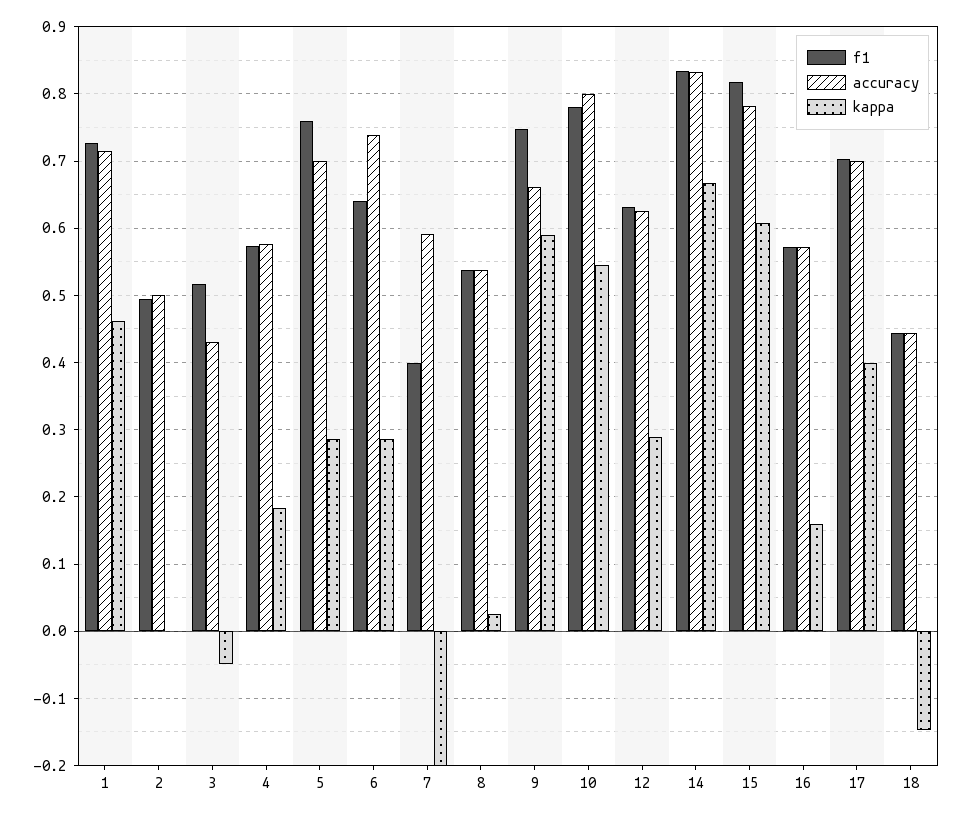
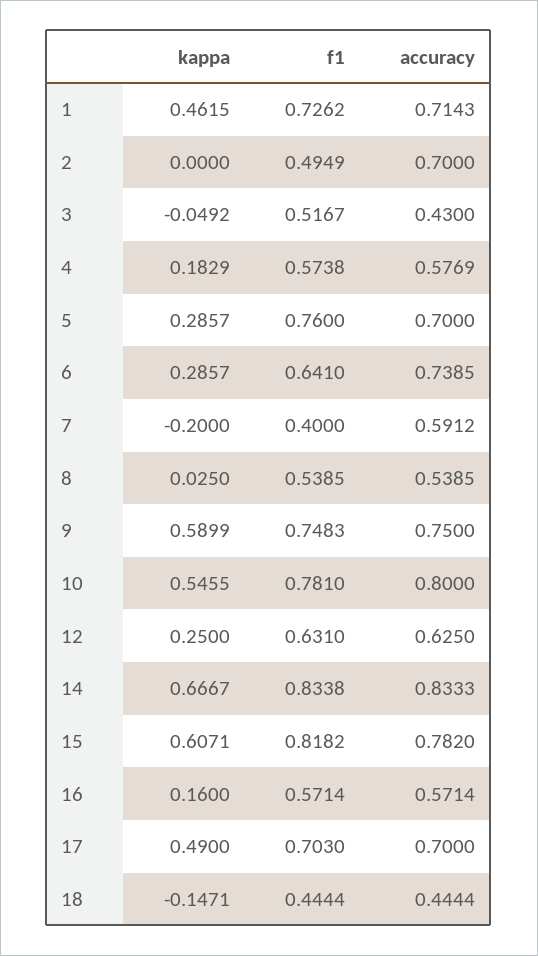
accuracy, 2: 0.5 -> 0.7
accuracy, 9: 0.66 -> 0.75
kappa, 12: 0.29 -> 0.25
kappa, 17: 0.4 -> 0.49

